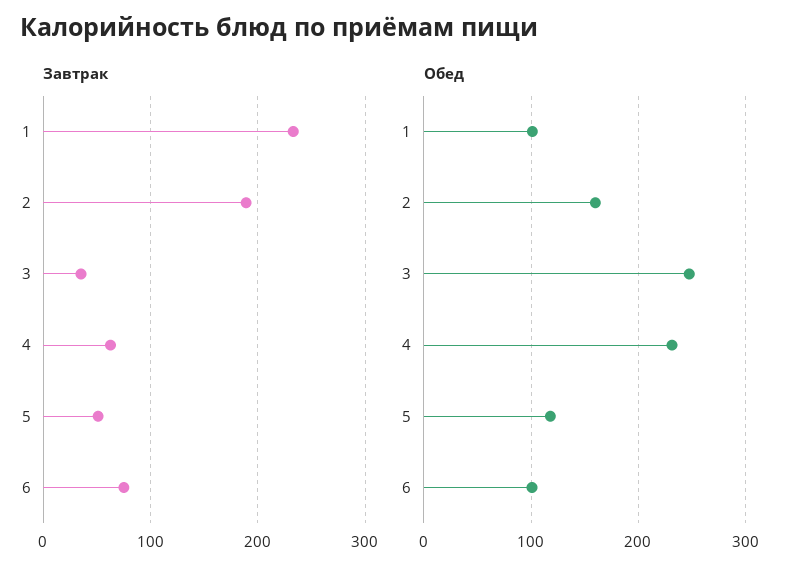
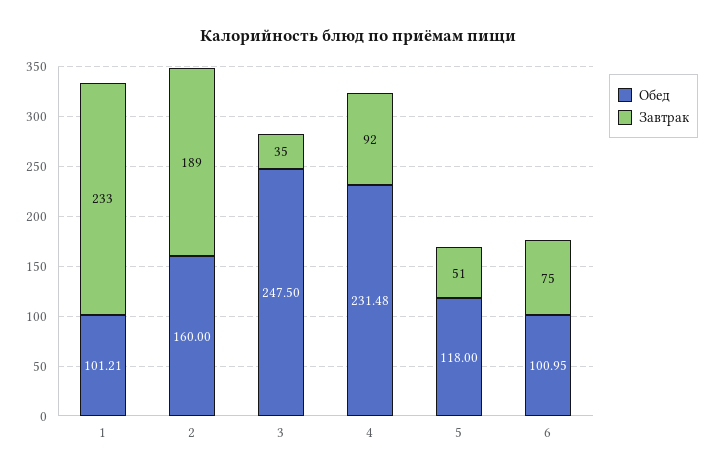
Завтрак, 4: 60 -> 92

